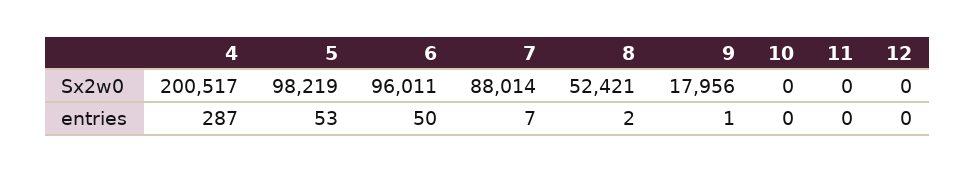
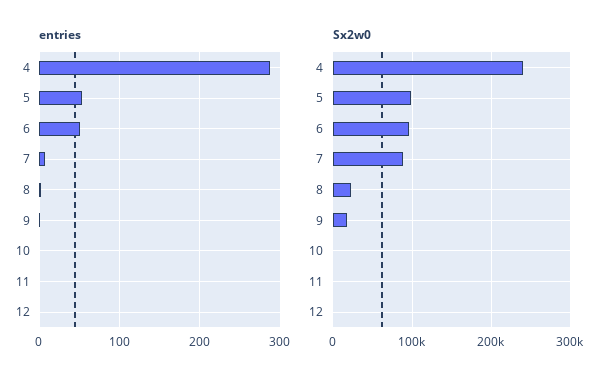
Sx2w0, 4: 200517 -> 240000
Sx2w0, 8: 52421 -> 20000

